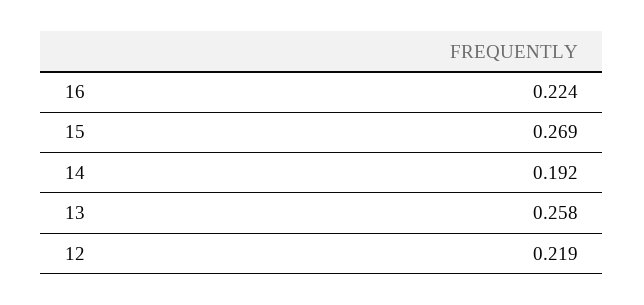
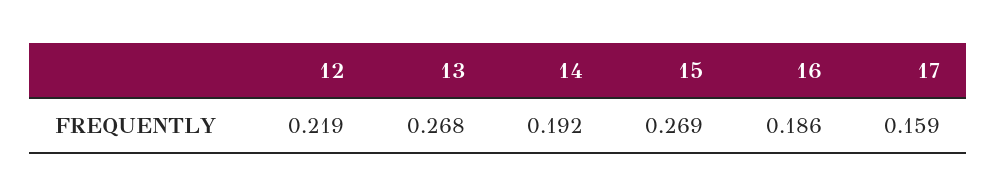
16: 0.224 -> 0.186
13: 0.258 -> 0.268
17: none -> 0.159

